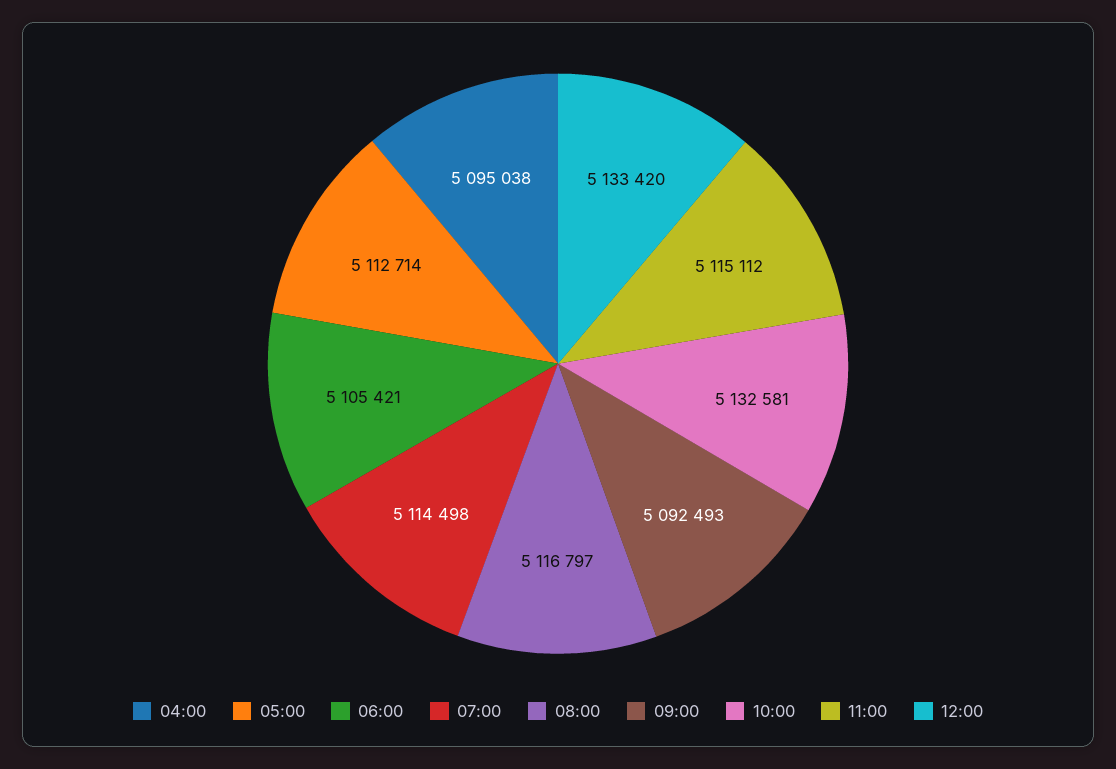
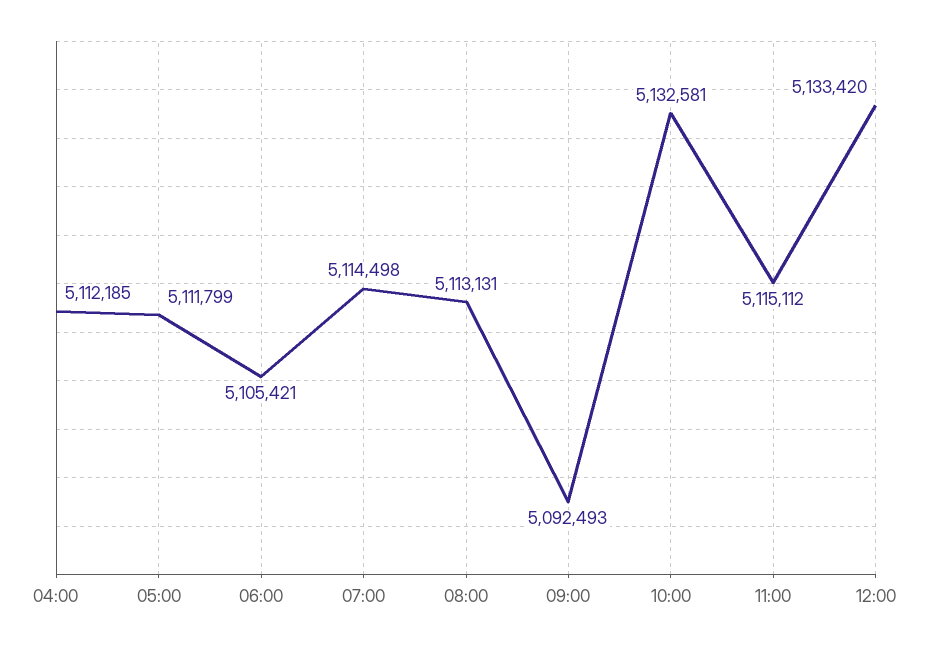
04:00: 5095038 -> 5112185
05:00: 5112714 -> 5111799
08:00: 5116797 -> 5113131

